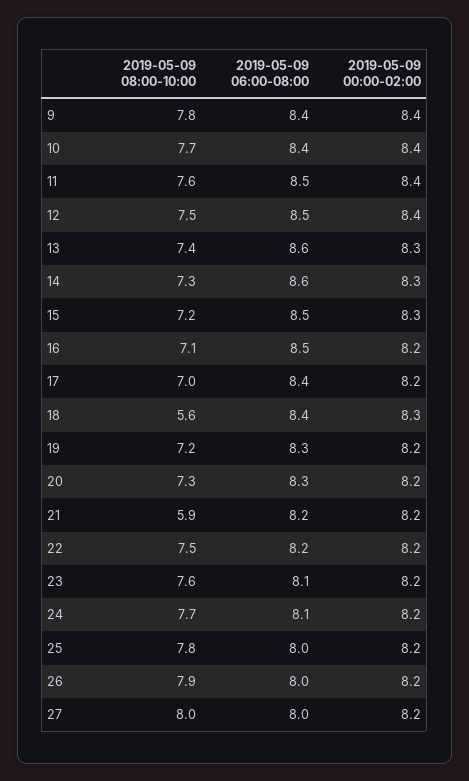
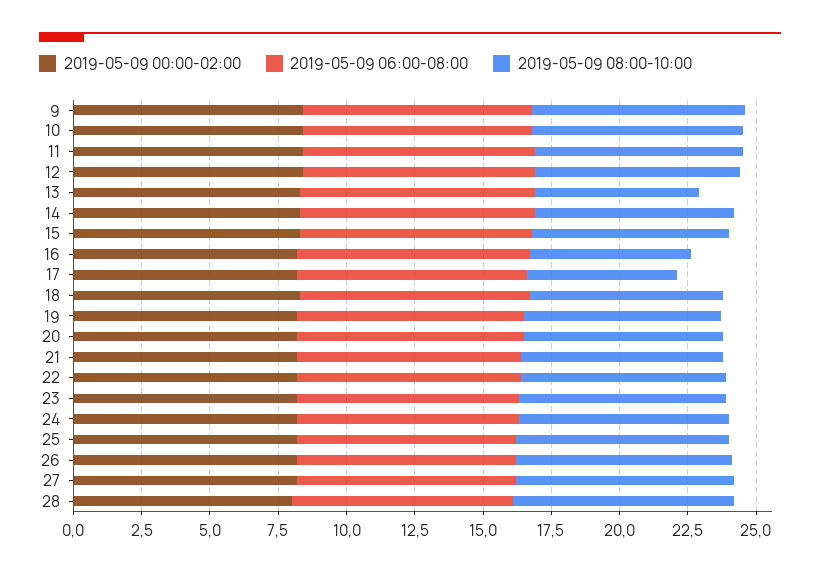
2019-05-09 08:00-10:00, 13: 7.4 -> 6
2019-05-09 08:00-10:00, 16: 7.1 -> 6
2019-05-09 08:00-10:00, 17: 7 -> 5.5
2019-05-09 08:00-10:00, 18: 5.6 -> 7
2019-05-09 08:00-10:00, 21: 5.9 -> 7.5
2019-05-09 00:00-02:00, 28: none -> 8
2019-05-09 06:00-08:00, 28: none -> 8
2019-05-09 08:00-10:00, 28: none -> 8

